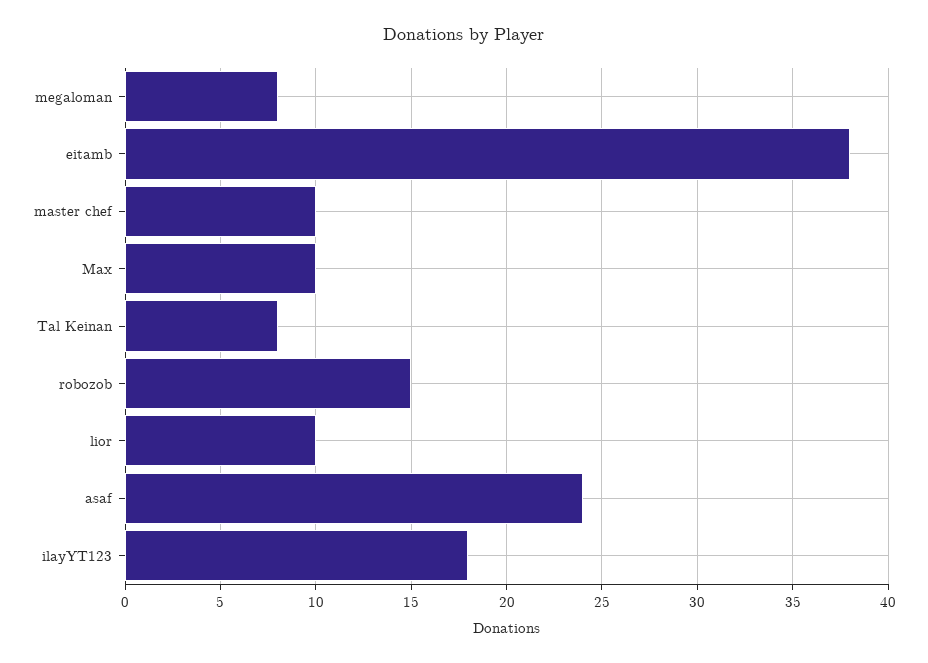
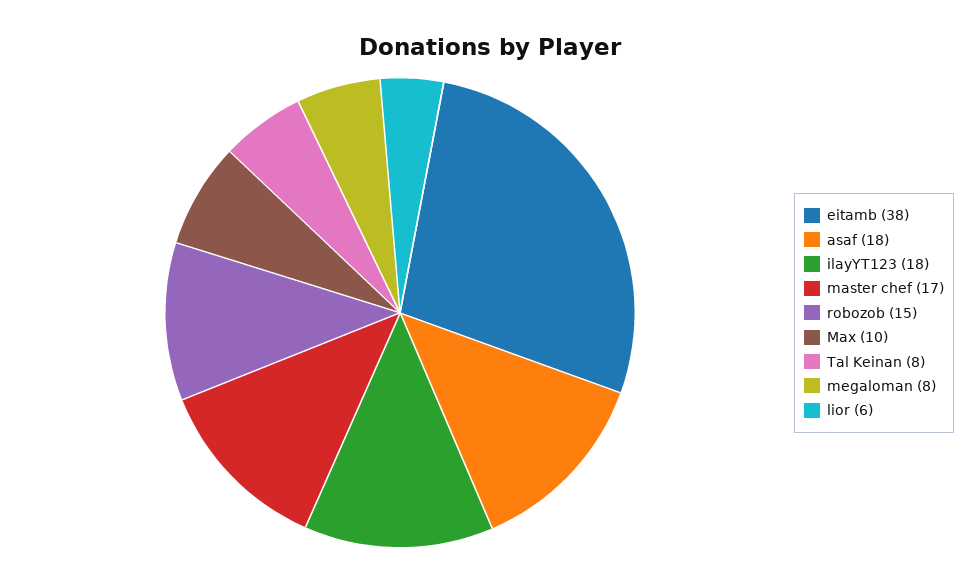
master chef: 10 -> 17
lior: 10 -> 6
asaf: 24 -> 18

